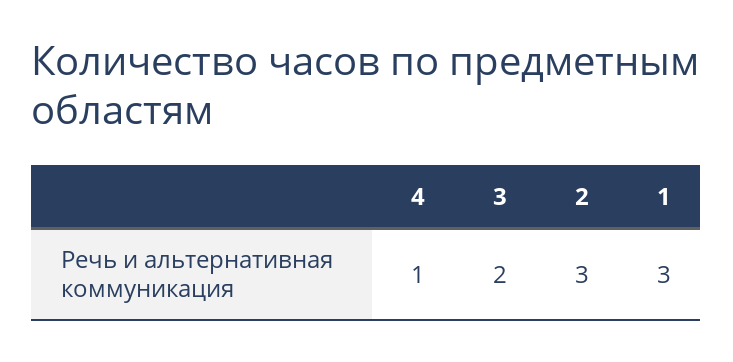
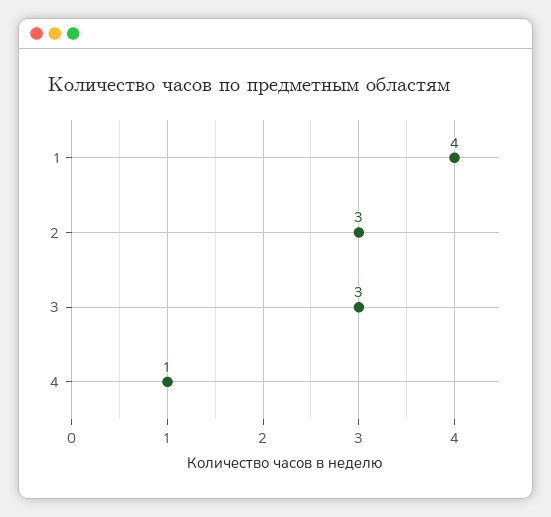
3: 2 -> 3
1: 3 -> 4

